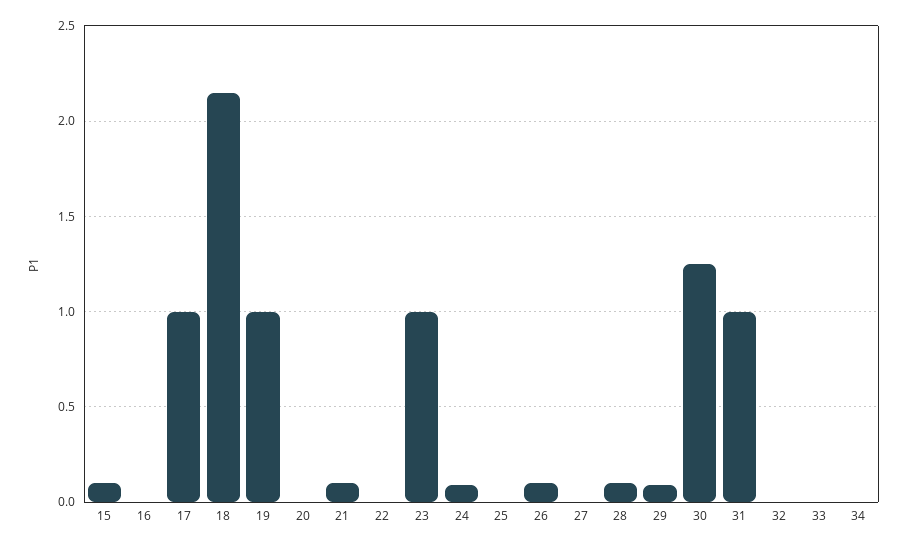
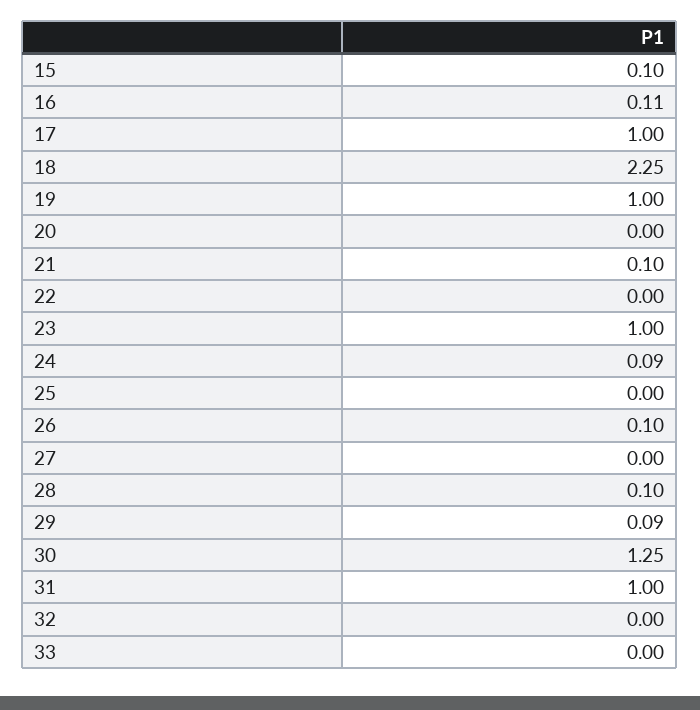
16: 0 -> 0.11
18: 2.15 -> 2.25
34: 0 -> none

